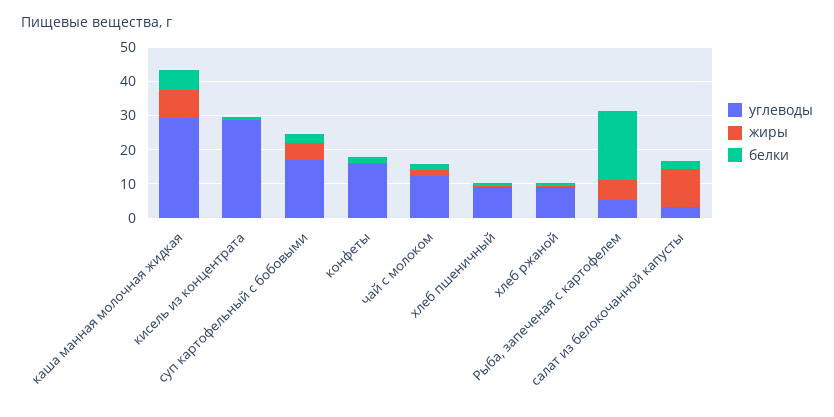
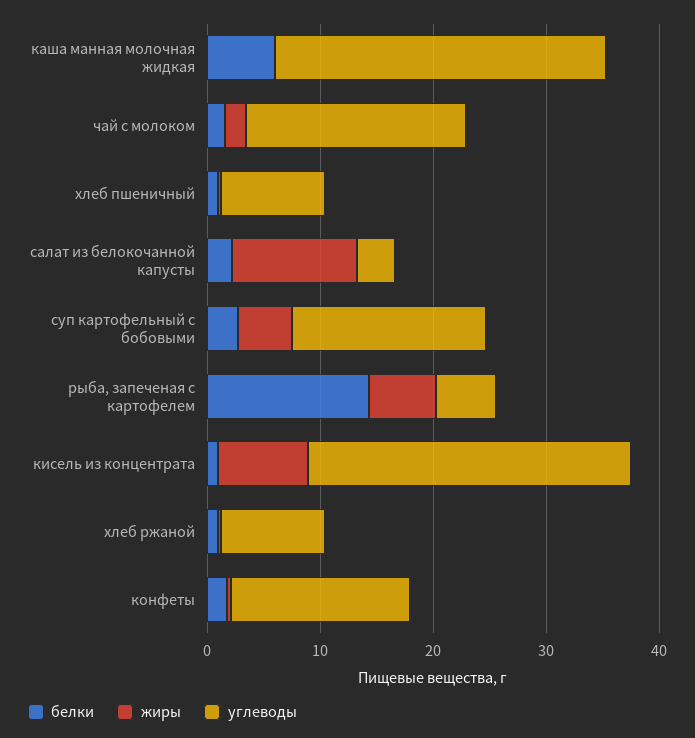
жиры, каша манная молочная жидкая: 7.5 -> 0
жиры, кисель из концентрата: 0 -> 8
углеводы, чай с молоком: 12.5 -> 20
белки, Рыба, запеченая с картофелем: 20 -> 14

